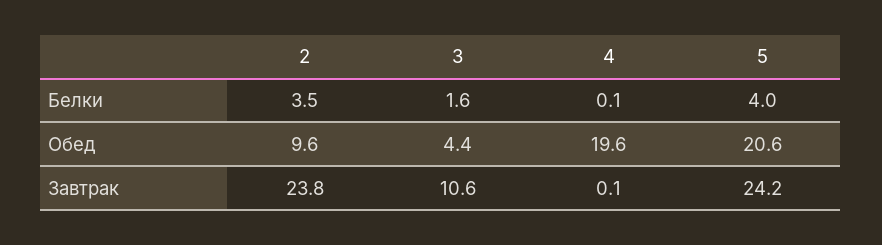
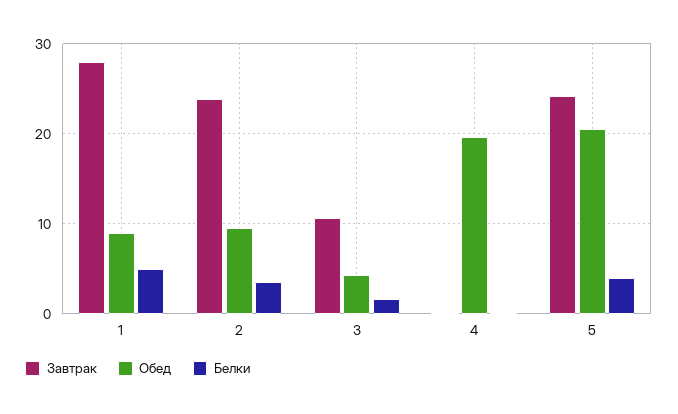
Завтрак, 1: none -> 28
Обед, 1: none -> 9
Белки, 1: none -> 5

